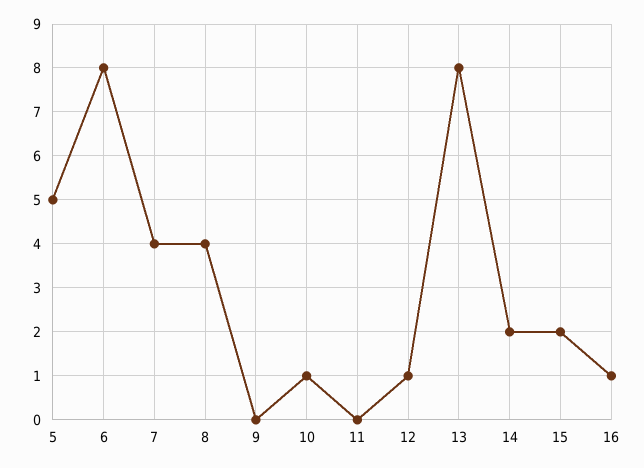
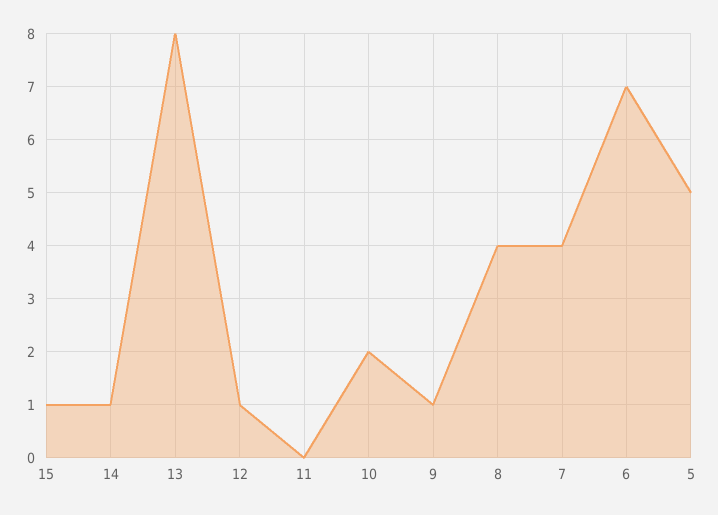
6: 8 -> 7
9: 0 -> 1
10: 1 -> 2
14: 2 -> 1
15: 2 -> 1
16: 1 -> none

